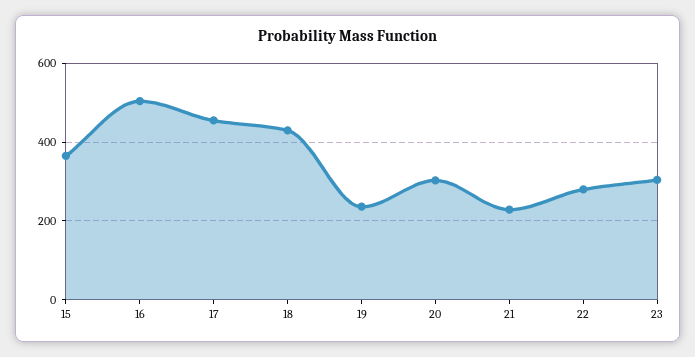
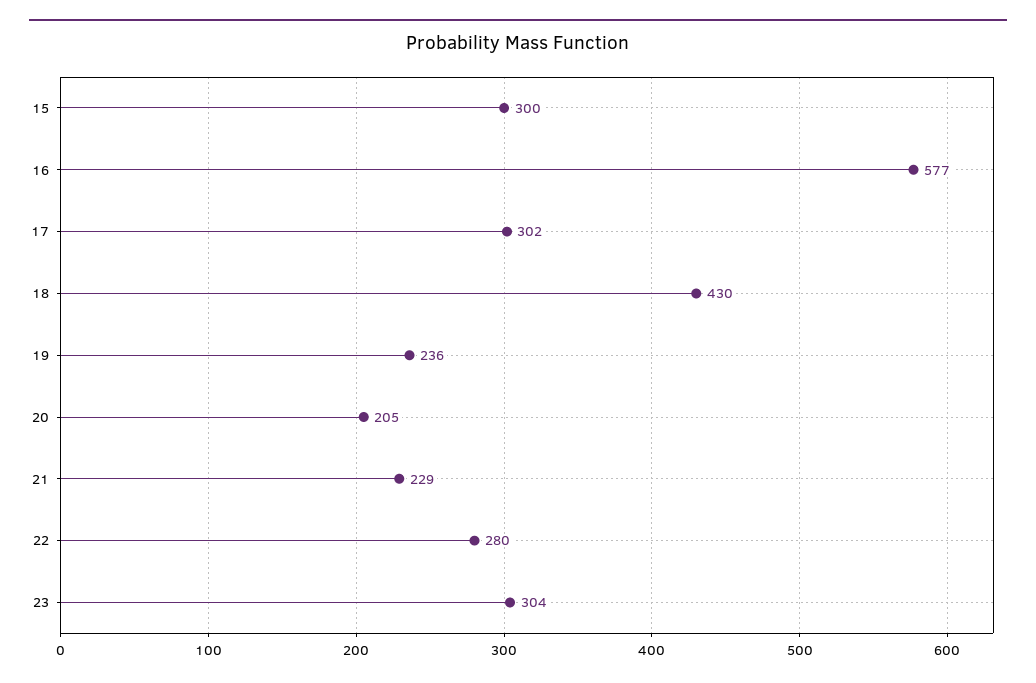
15: 360 -> 300
16: 500 -> 577
17: 460 -> 302
20: 300 -> 205

